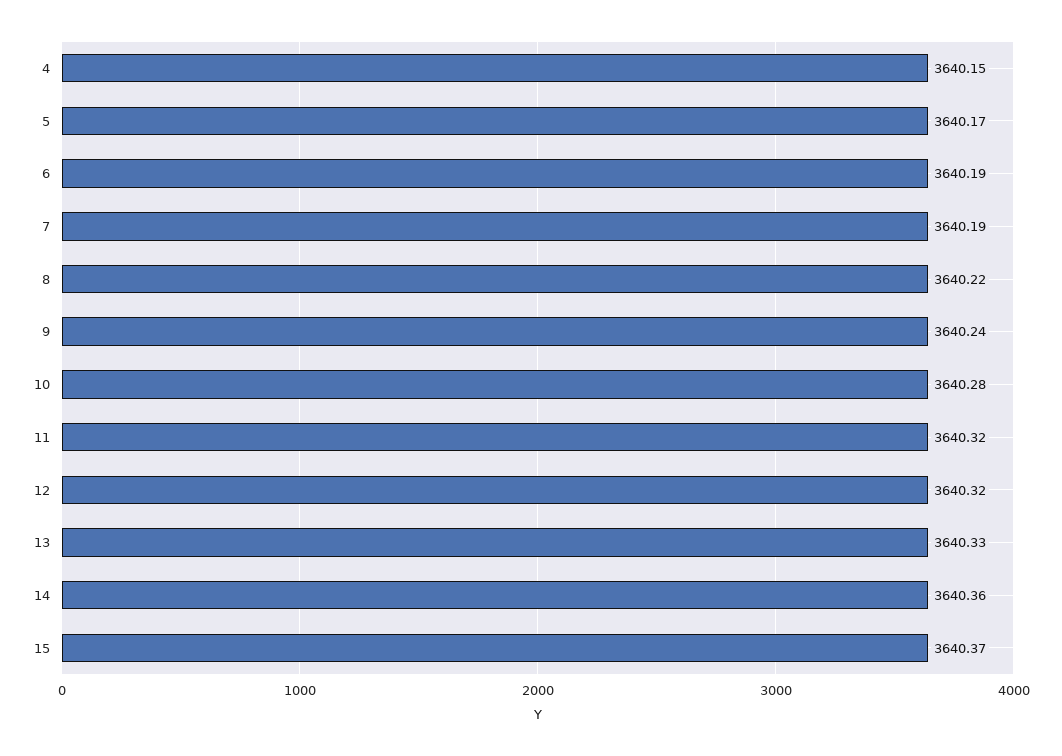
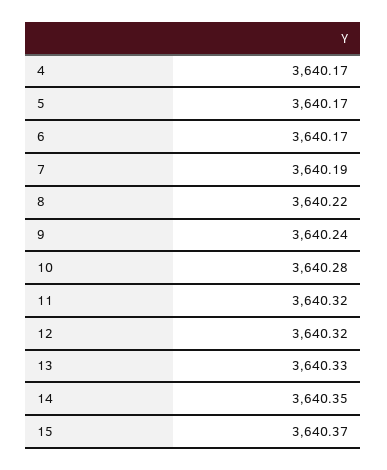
4: 3640.15 -> 3640.17
6: 3640.19 -> 3640.17
14: 3640.36 -> 3640.35

